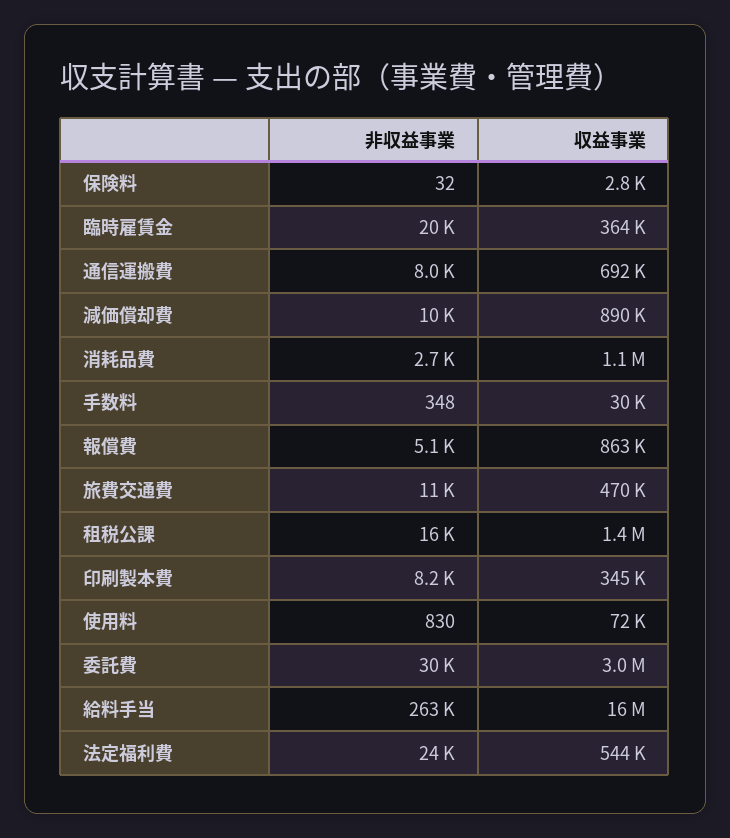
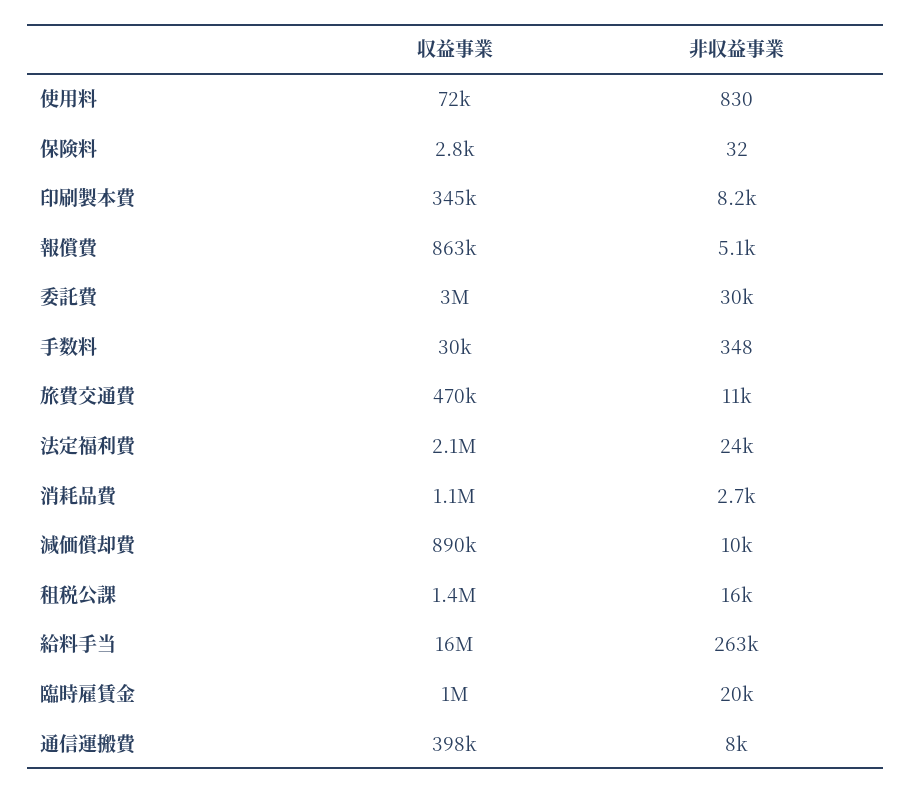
収益事業, 臨時雇賃金: 364000 -> 1000000
収益事業, 通信運搬費: 692000 -> 398000
収益事業, 法定福利費: 544000 -> 2100000

